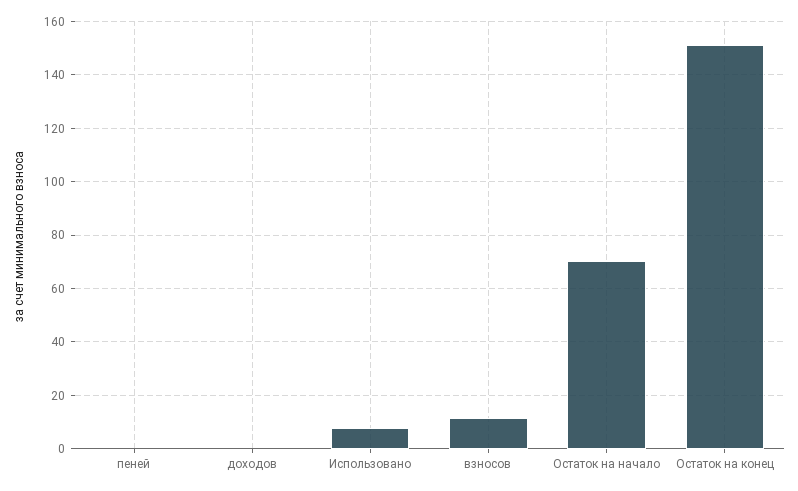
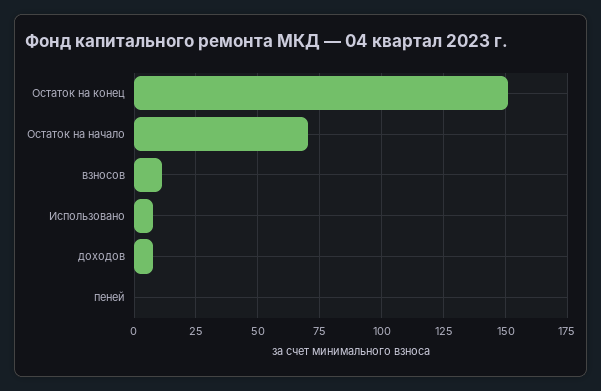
доходов: 0 -> 7.5

